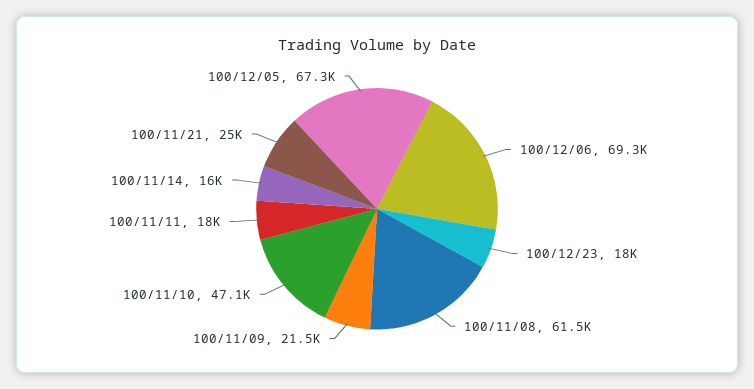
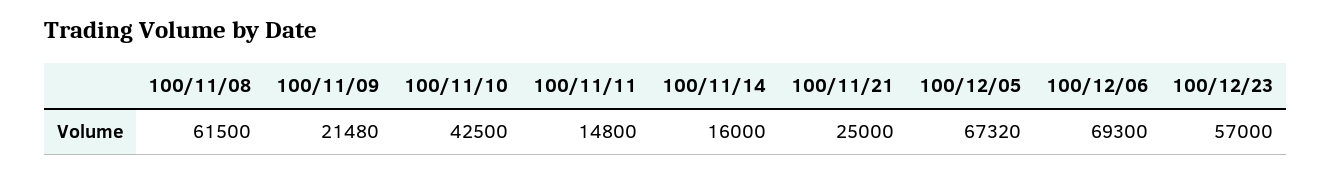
100/12/23: 18000 -> 57000
100/11/10: 47100 -> 42500
100/11/11: 18000 -> 14800

